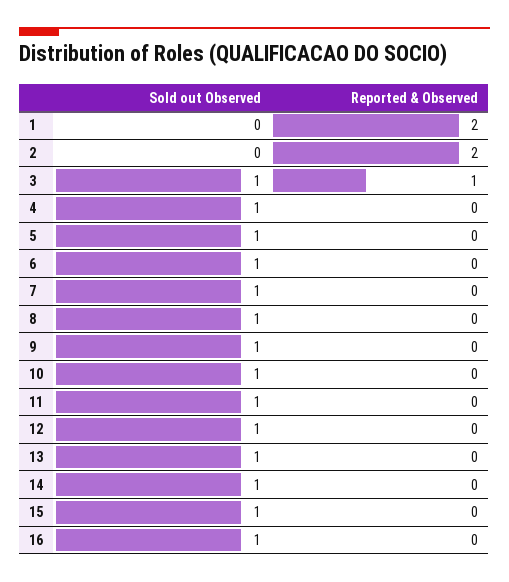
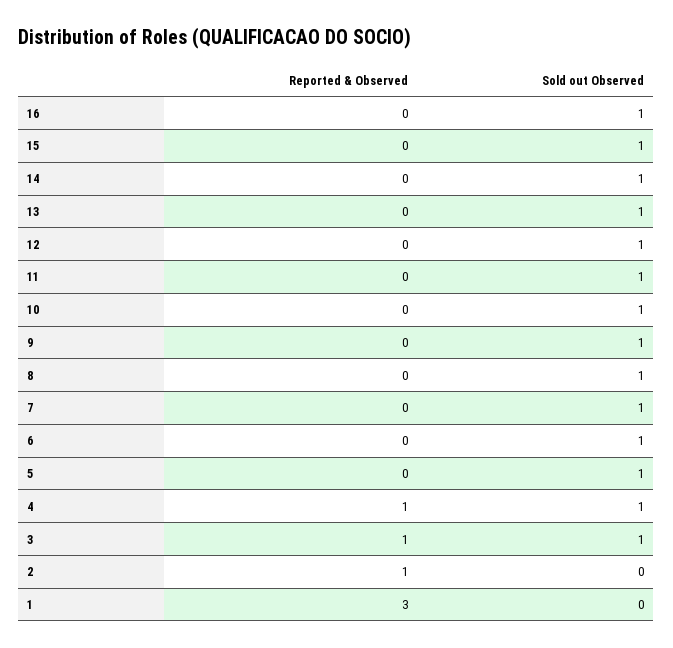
Reported & Observed, 1: 2 -> 3
Reported & Observed, 2: 2 -> 1
Reported & Observed, 4: 0 -> 1

